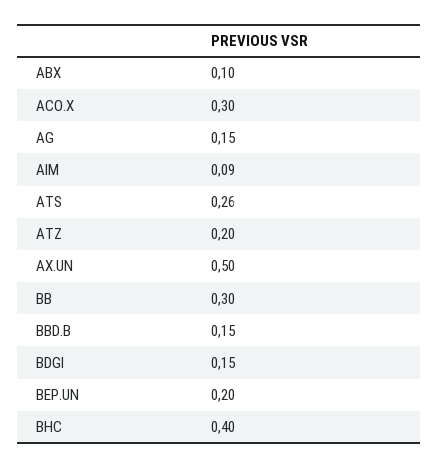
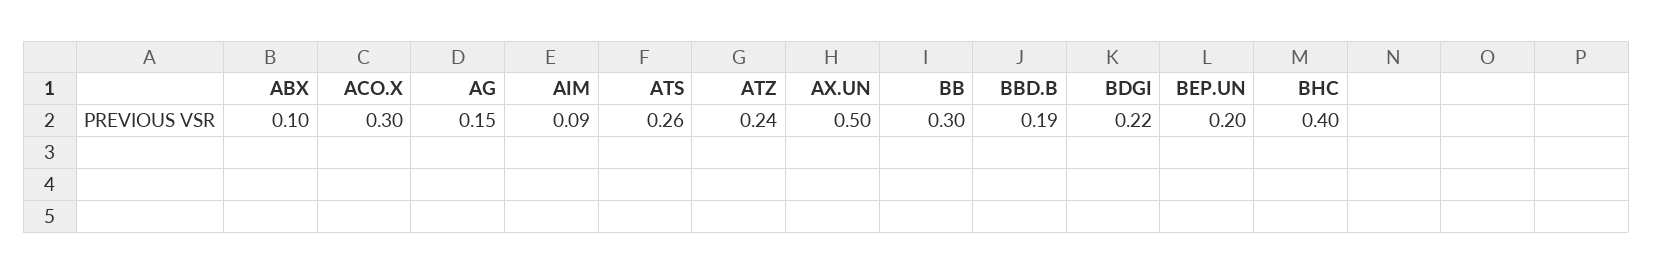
ATZ: 0.2 -> 0.24
BBD.B: 0.15 -> 0.19
BDGI: 0.15 -> 0.22

